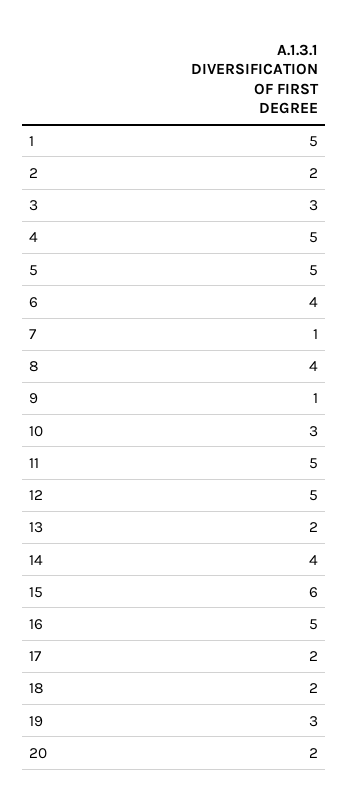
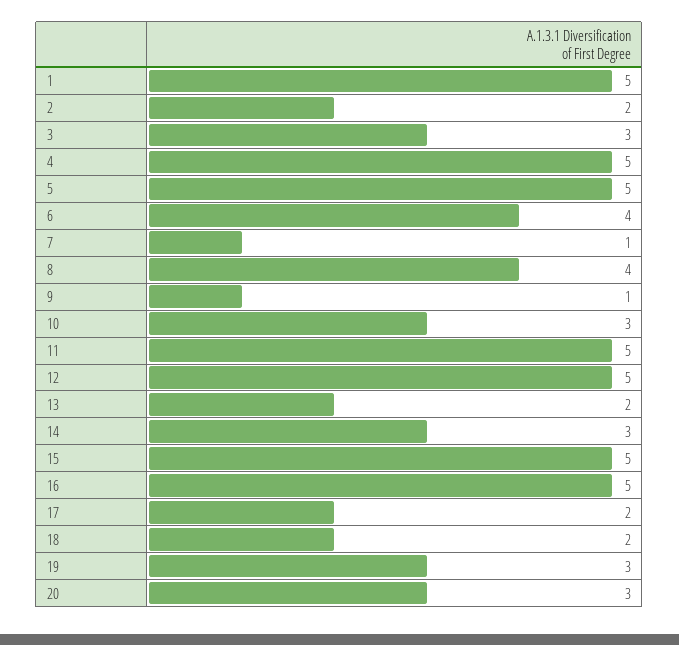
14: 4 -> 3
15: 6 -> 5
20: 2 -> 3

